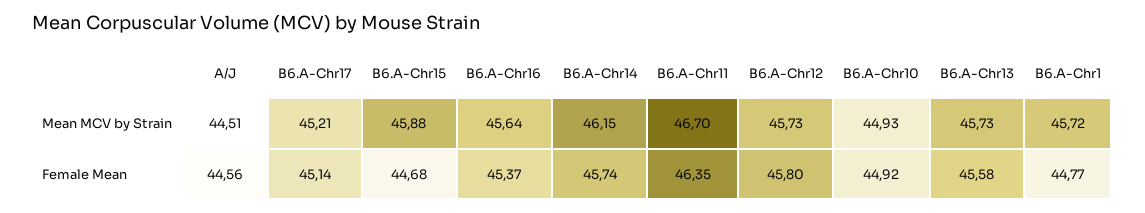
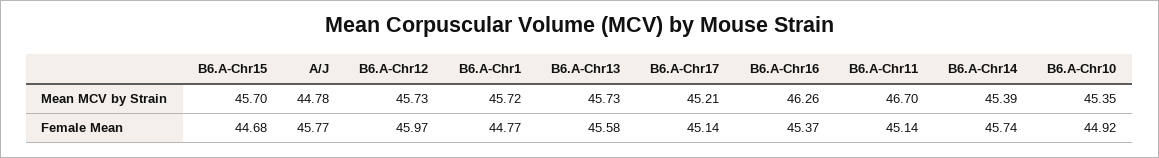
A/J, Mean MCV by Strain: 44.51 -> 44.78
B6.A-Chr15, Mean MCV by Strain: 45.88 -> 45.7
B6.A-Chr16, Mean MCV by Strain: 45.64 -> 46.26
B6.A-Chr14, Mean MCV by Strain: 46.15 -> 45.39
B6.A-Chr10, Mean MCV by Strain: 44.93 -> 45.35
A/J, Female Mean: 44.56 -> 45.77
B6.A-Chr11, Female Mean: 46.35 -> 45.14
B6.A-Chr12, Female Mean: 45.8 -> 45.97

